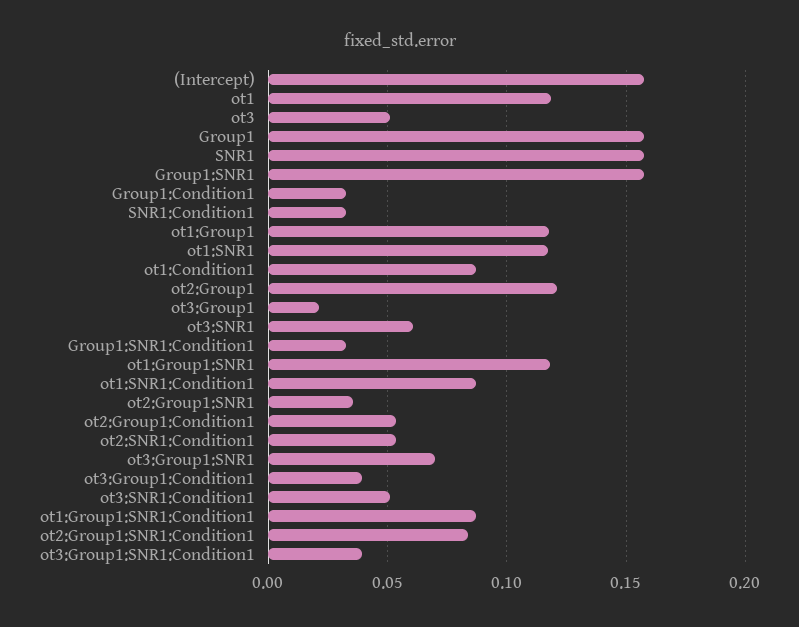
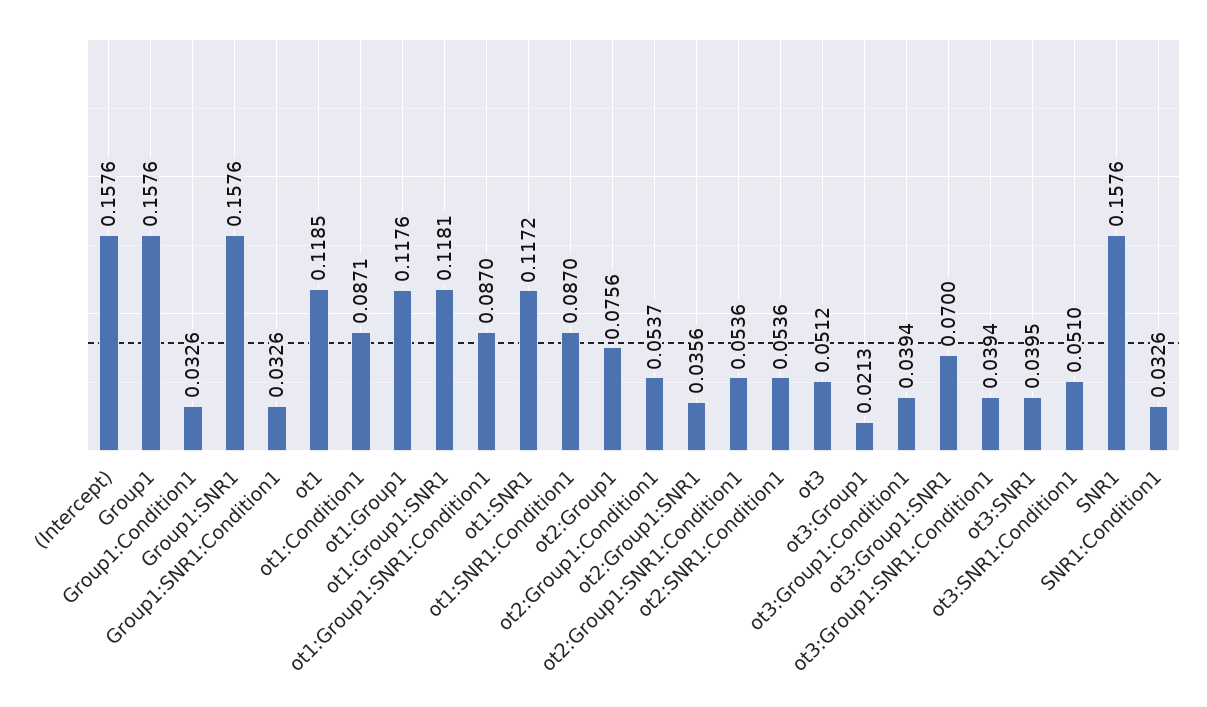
ot2:Group1: 0.12 -> 0.0756
ot3:SNR1: 0.06 -> 0.0395
ot2:Group1:SNR1:Condition1: 0.085 -> 0.0536

